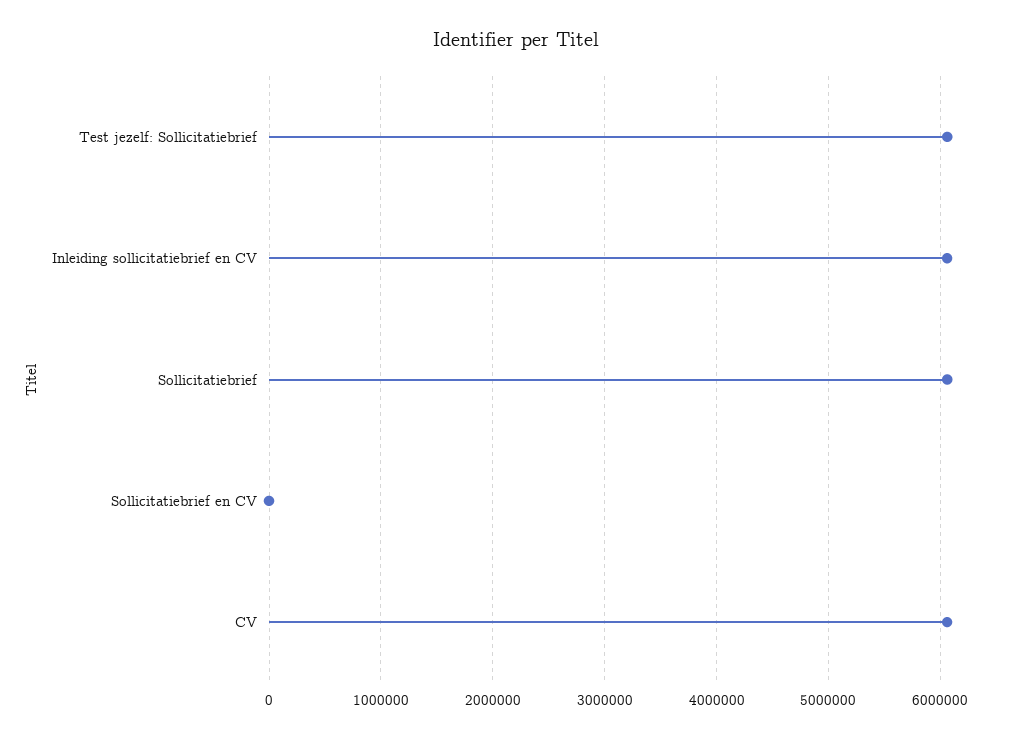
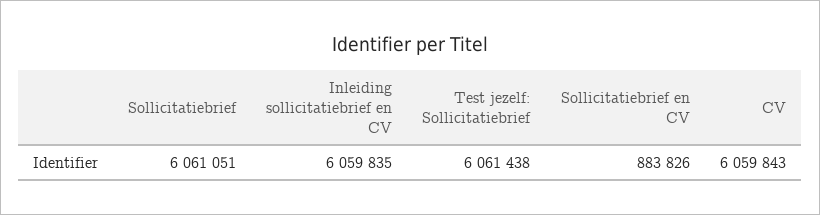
Sollicitatiebrief en CV: 0 -> 883826

